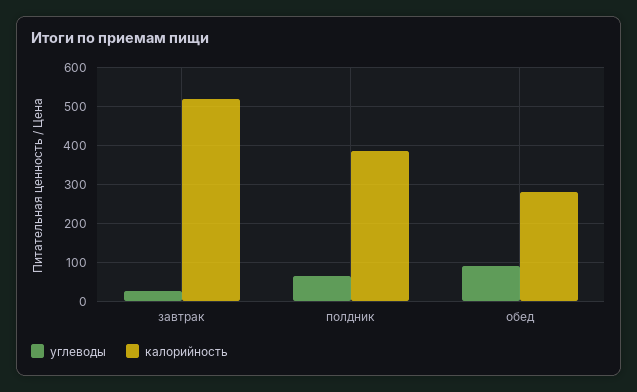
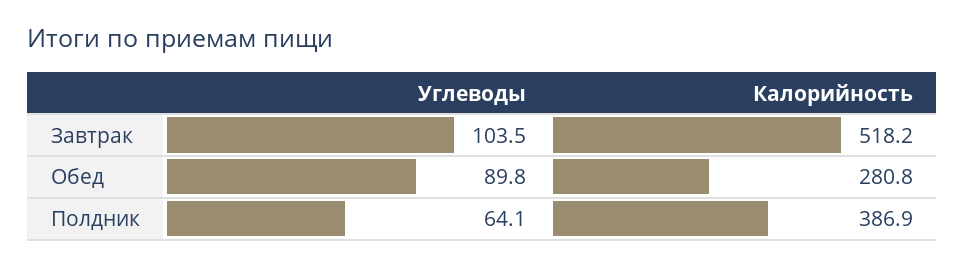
углеводы, завтрак: 20 -> 103.5

